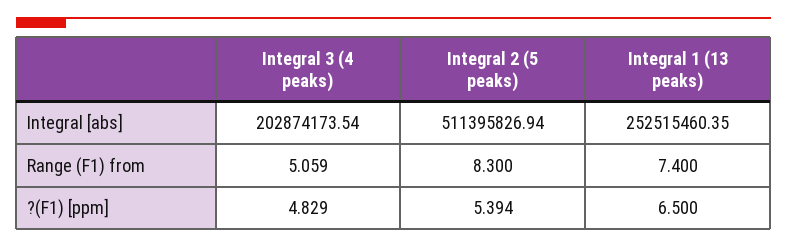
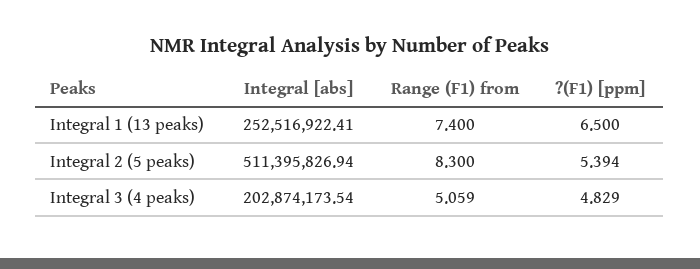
Integral 1 (13 peaks), Integral [abs]: 252515460.35 -> 252516922.41

